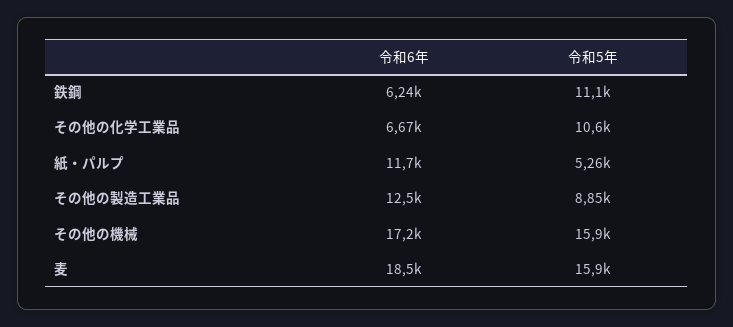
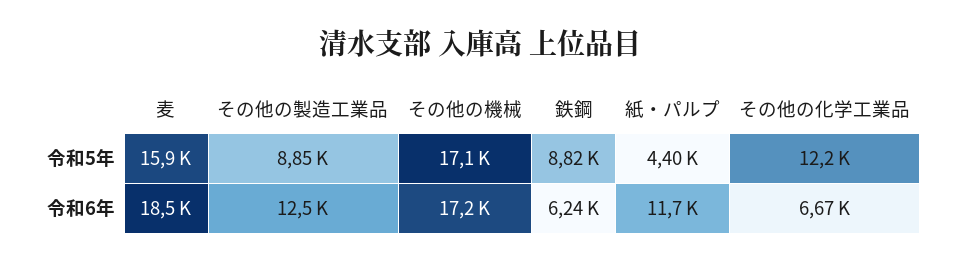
令和5年, 鉄鋼: 11100 -> 8820
令和5年, その他の化学工業品: 10600 -> 12200
令和5年, 紙・パルプ: 5260 -> 4400
令和5年, その他の機械: 15900 -> 17100

